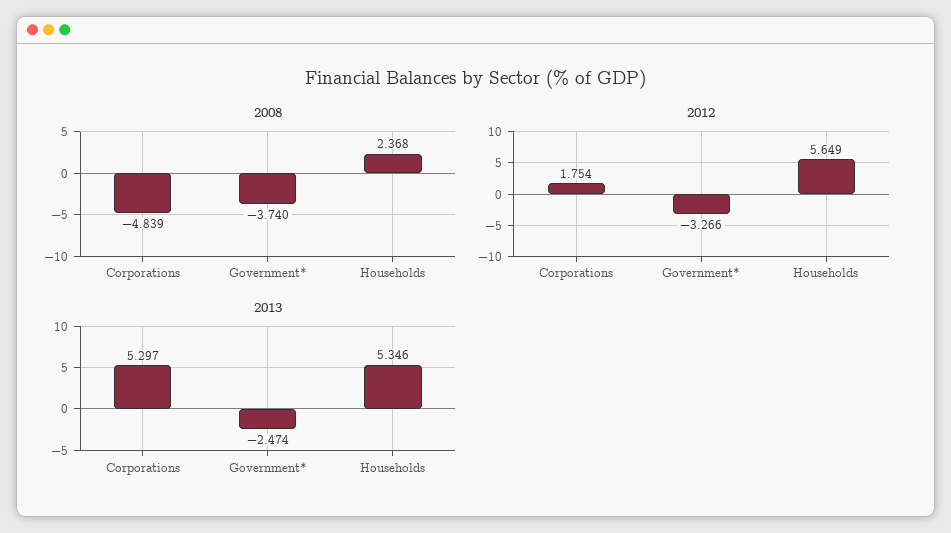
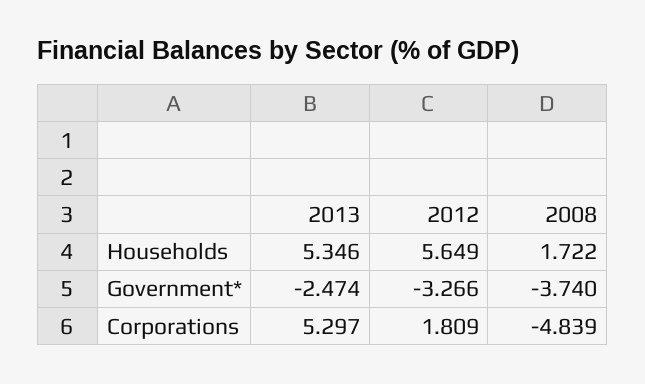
2008, Households: 2.368 -> 1.722
2012, Corporations: 1.754 -> 1.809

